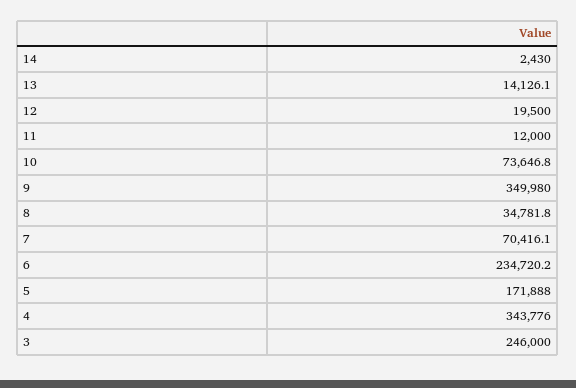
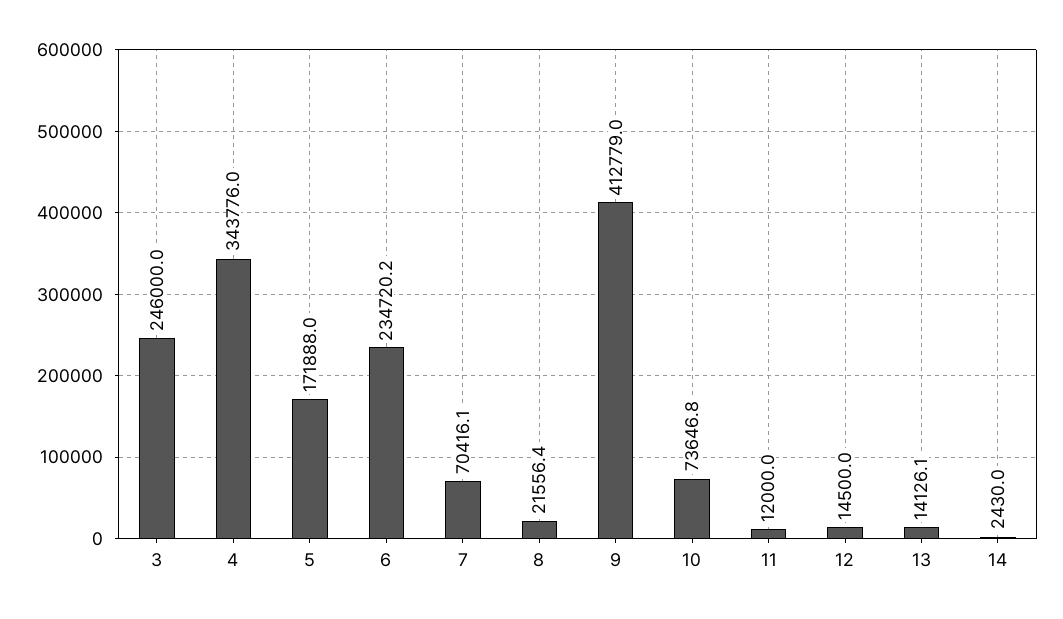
12: 19500 -> 14500
9: 349980 -> 412779
8: 34781.8 -> 21556.4

